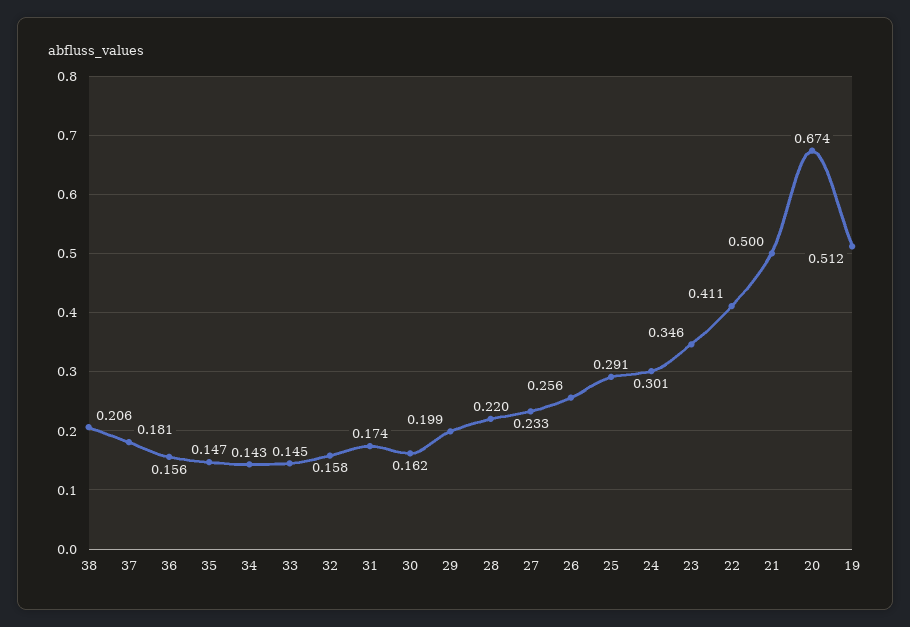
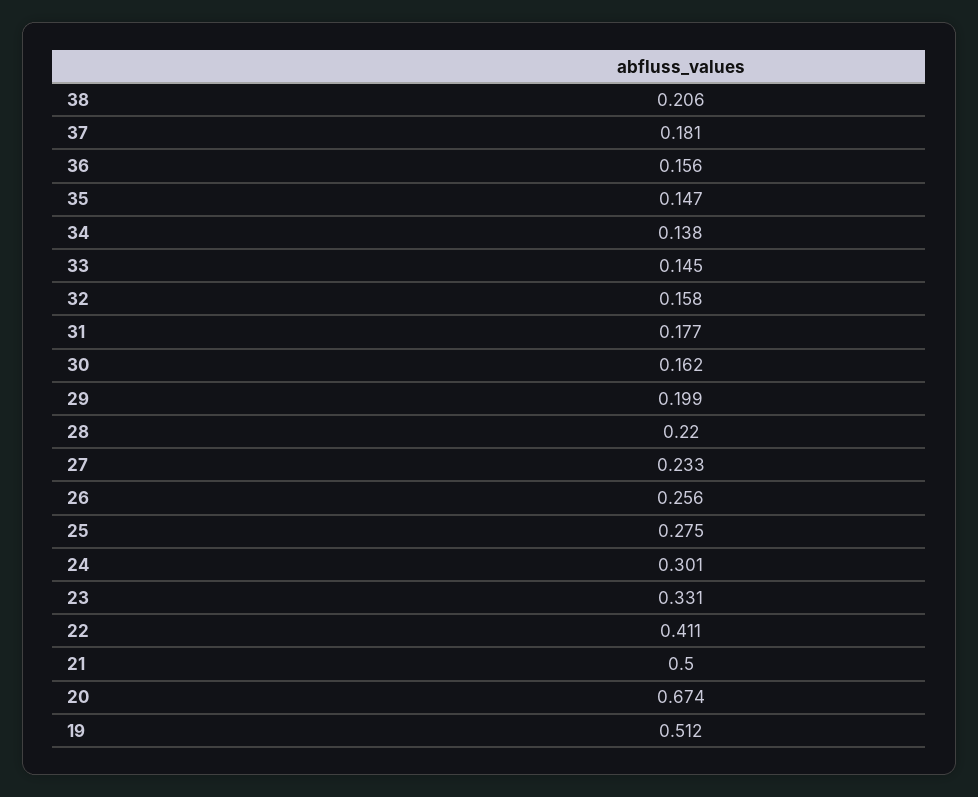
34: 0.143 -> 0.138
31: 0.174 -> 0.177
25: 0.291 -> 0.275
23: 0.346 -> 0.331

